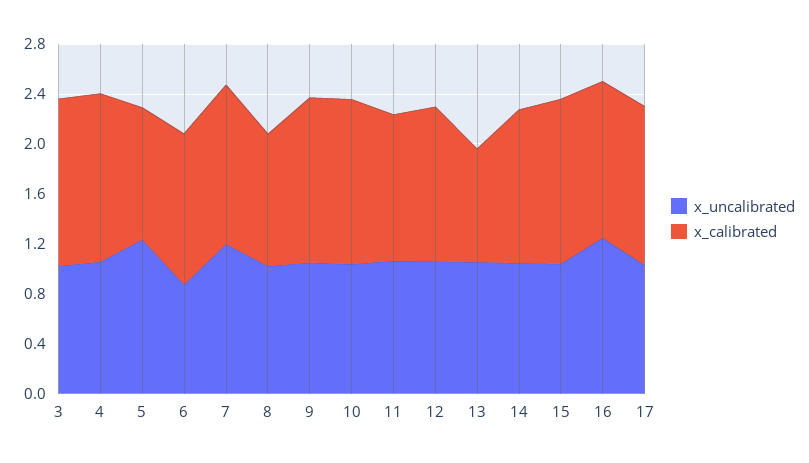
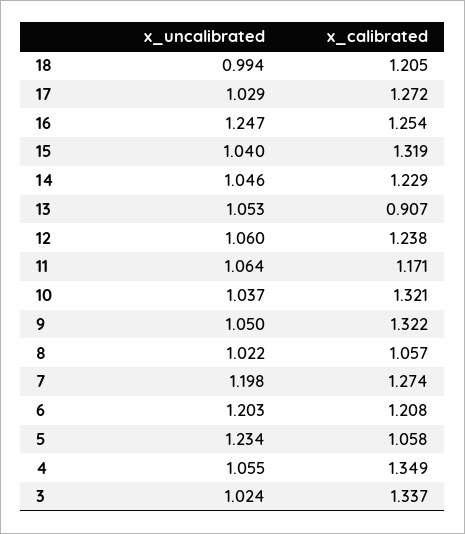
x_uncalibrated, 6: 0.9 -> 1.203
x_uncalibrated, 18: none -> 0.994
x_calibrated, 18: none -> 1.205

